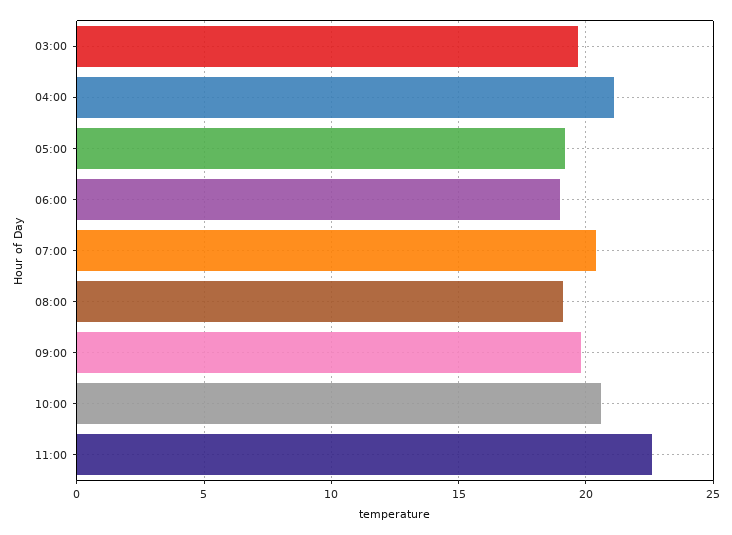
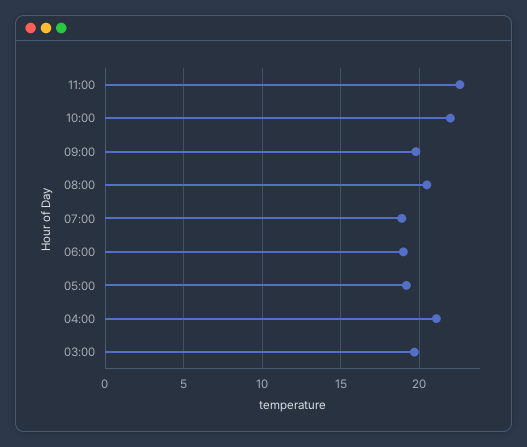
07:00: 20.5 -> 19
08:00: 19 -> 20.5
10:00: 20.5 -> 22

